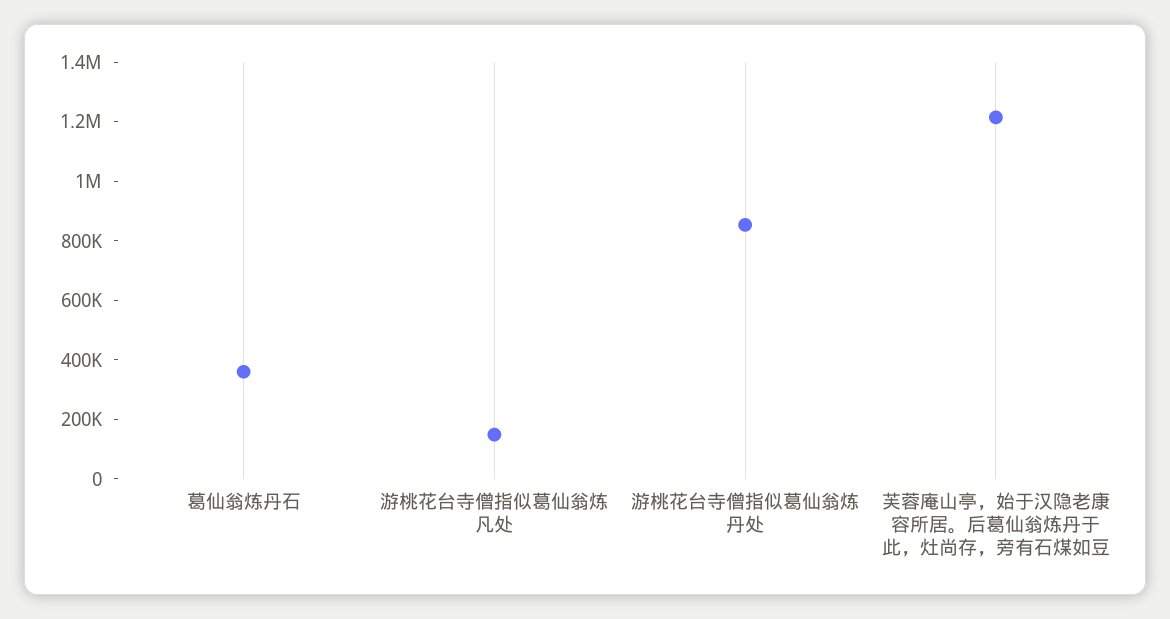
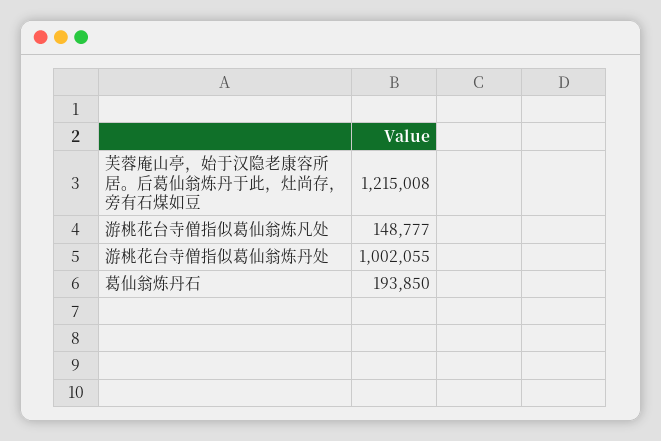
葛仙翁炼丹石: 350000 -> 193850
游桃花台寺僧指似葛仙翁炼丹处: 850000 -> 1002055

